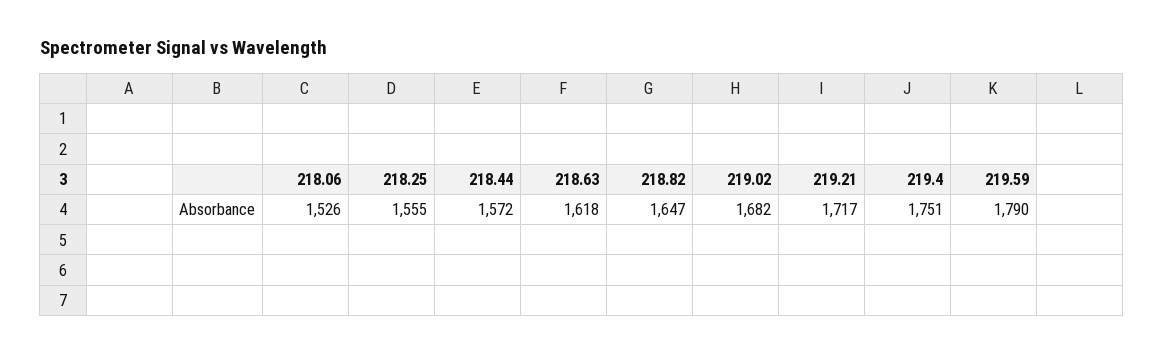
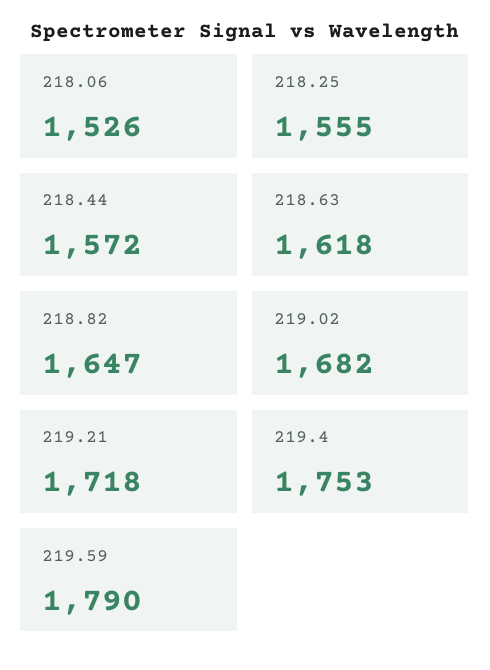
219.21: 1717 -> 1718
219.4: 1751 -> 1753

